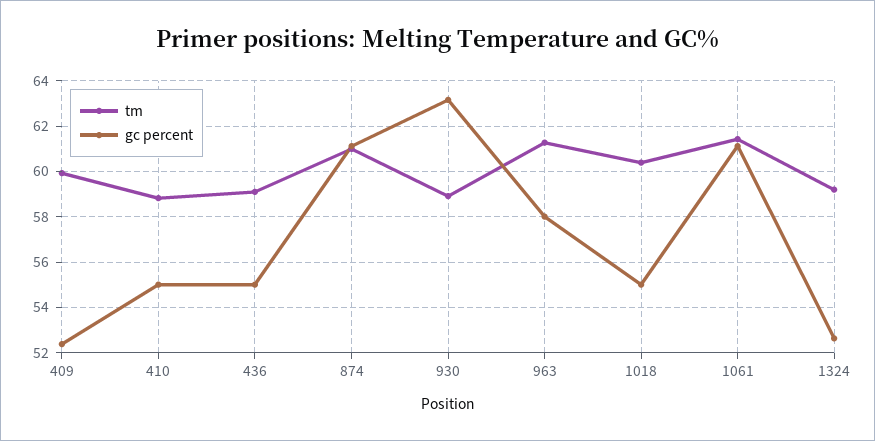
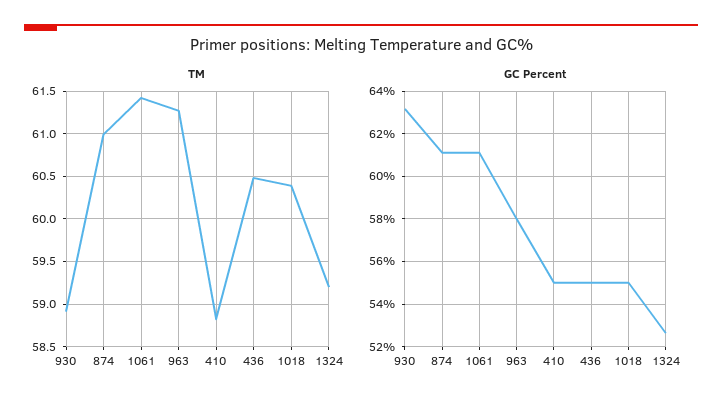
tm, 409: 60 -> none
gc percent, 409: 52.5 -> none
tm, 436: 59 -> 60.5

